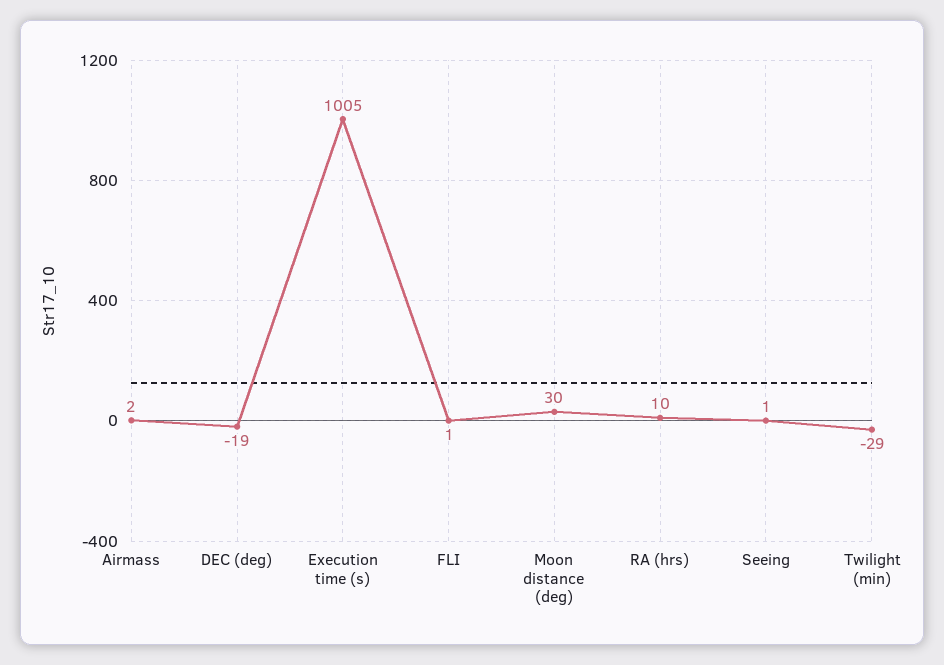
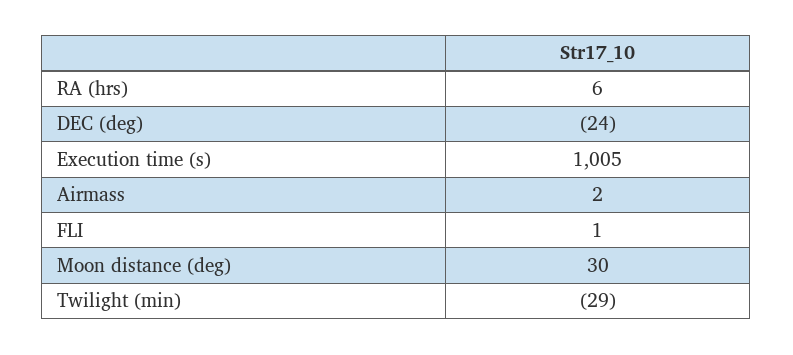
DEC (deg): -19 -> -24
RA (hrs): 10 -> 6
Seeing: 1 -> none

